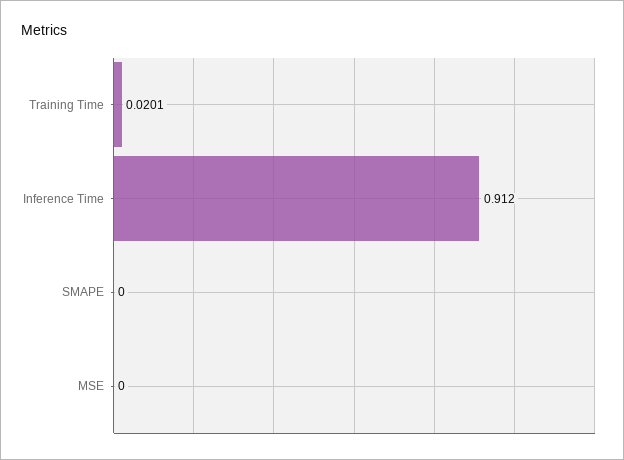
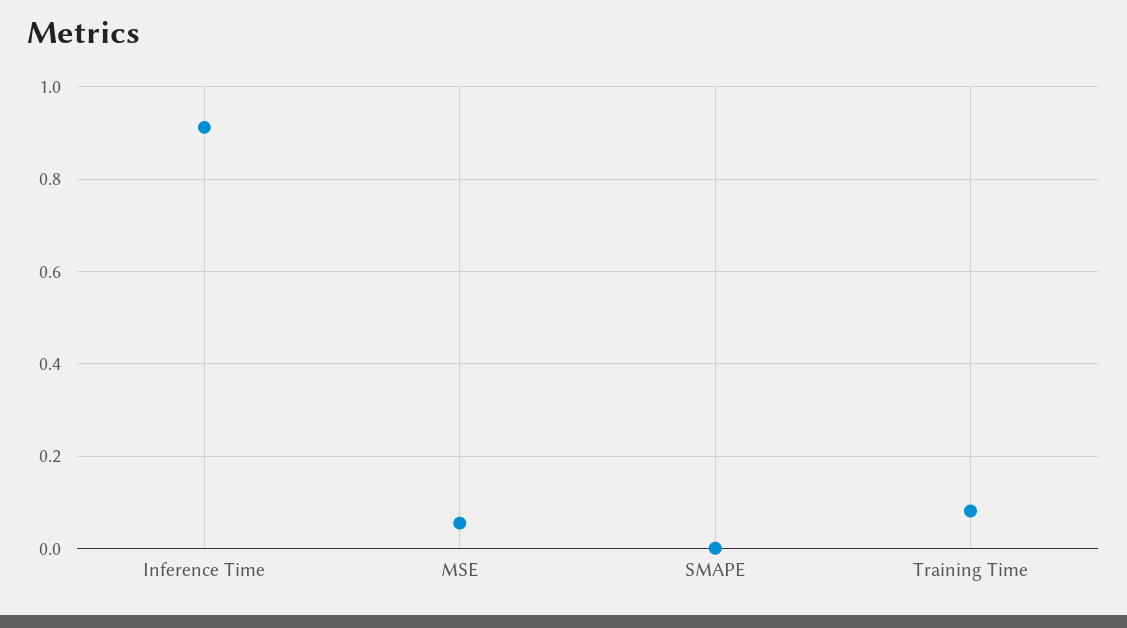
Training Time: 0.0201 -> 0.08
MSE: 0 -> 0.06

